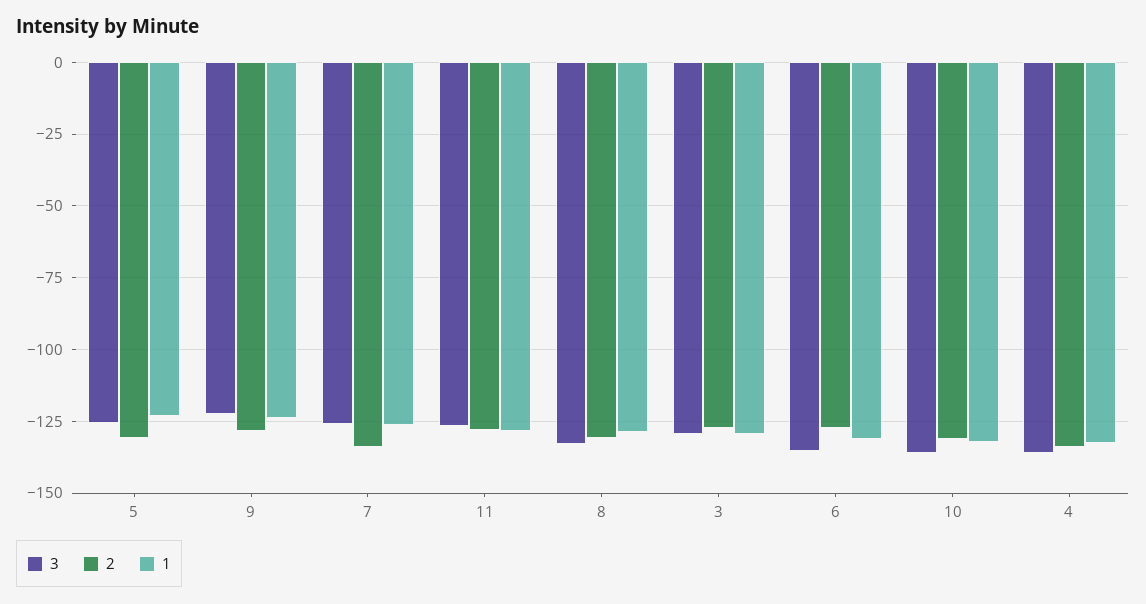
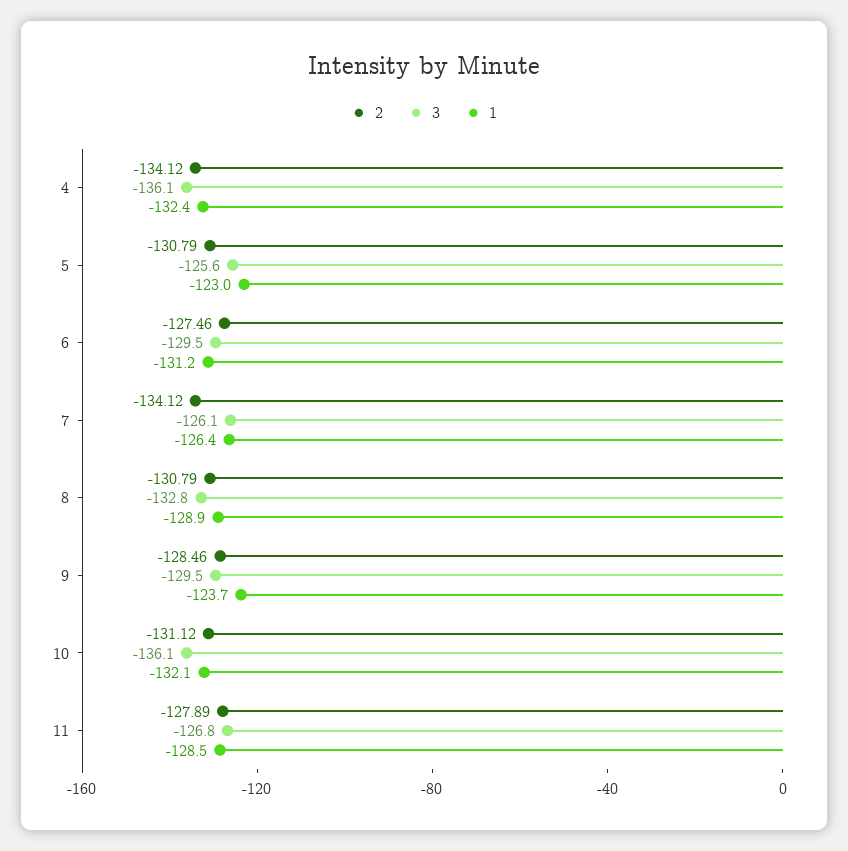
3, 9: -122.5 -> -129.5
3, 3: -130 -> none
2, 3: -127.5 -> none
1, 3: -130 -> none
3, 6: -135 -> -129.5

